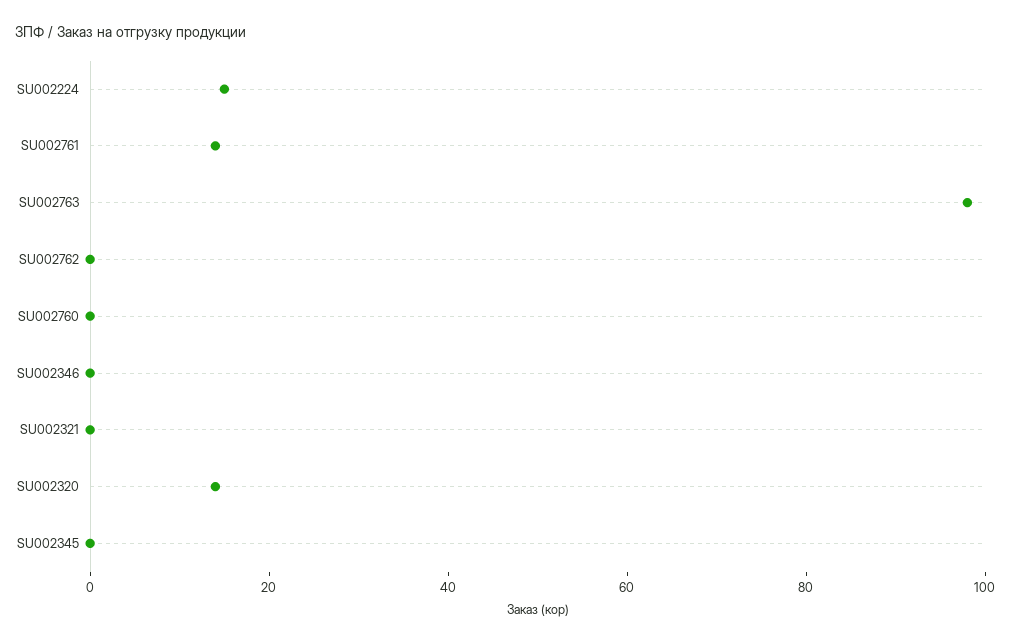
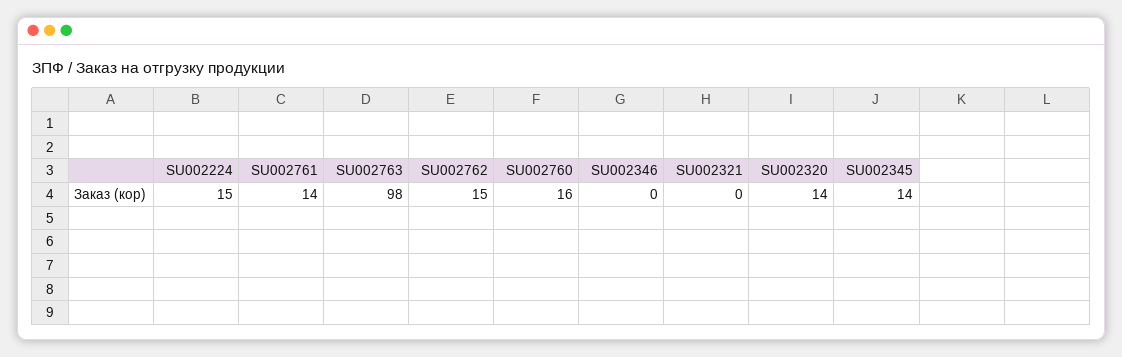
SU002762: 0 -> 15
SU002760: 0 -> 16
SU002345: 0 -> 14

